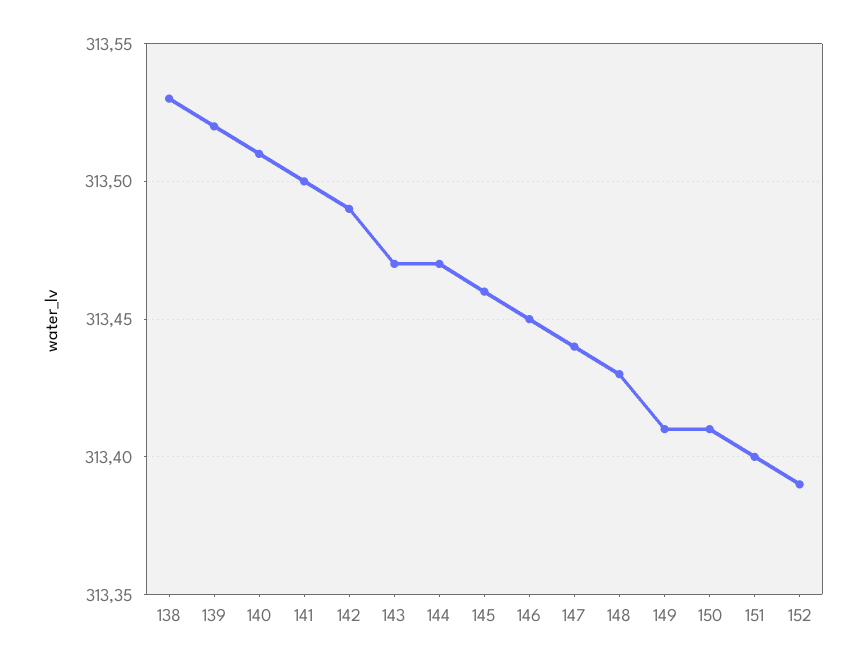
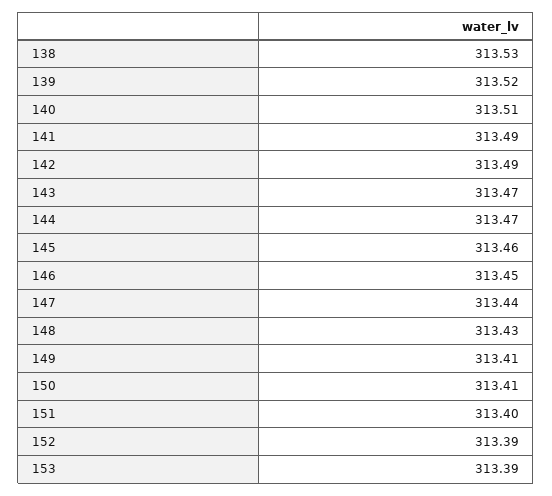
141: 313.5 -> 313.49
153: none -> 313.39

